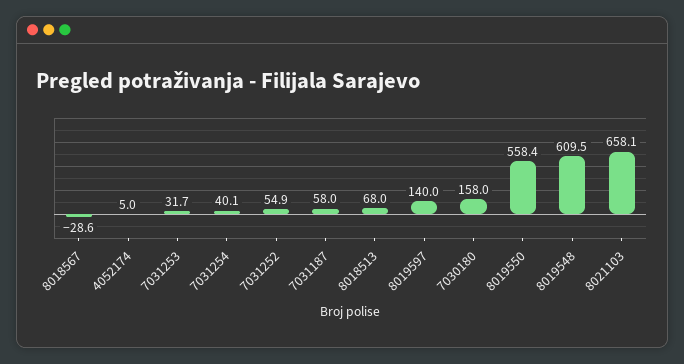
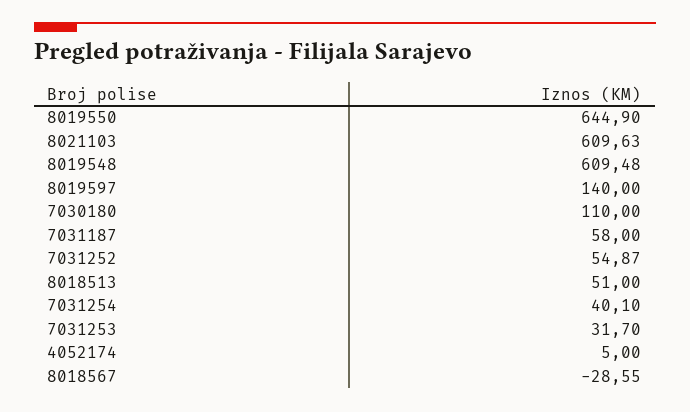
8018513: 68 -> 51
7030180: 158 -> 110
8019550: 558.4 -> 644.9
8021103: 658.1 -> 609.63

